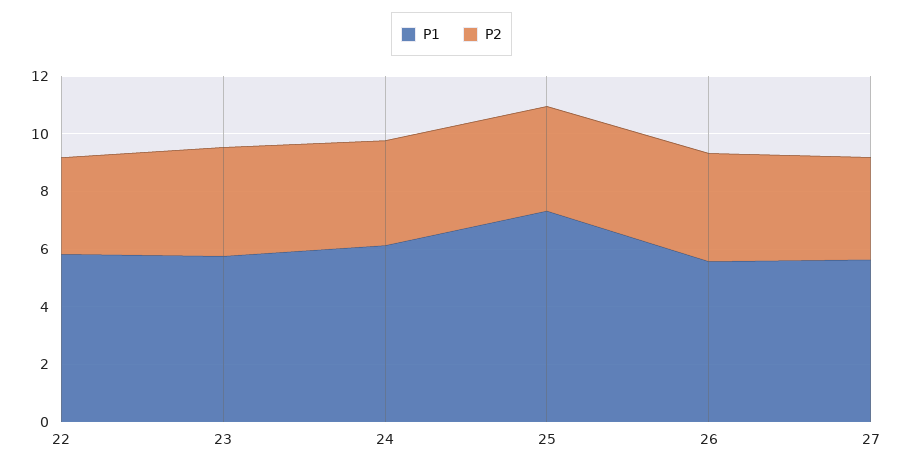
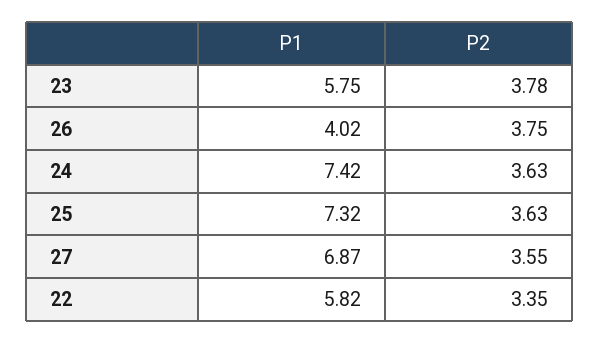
P1, 24: 6 -> 7.42
P1, 26: 5.5 -> 4.02
P1, 27: 5.5 -> 6.87

